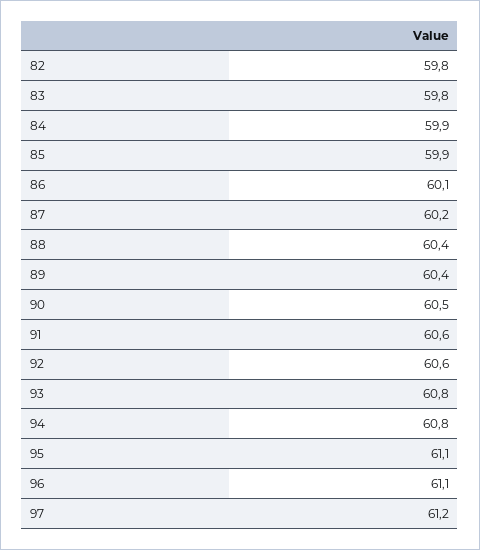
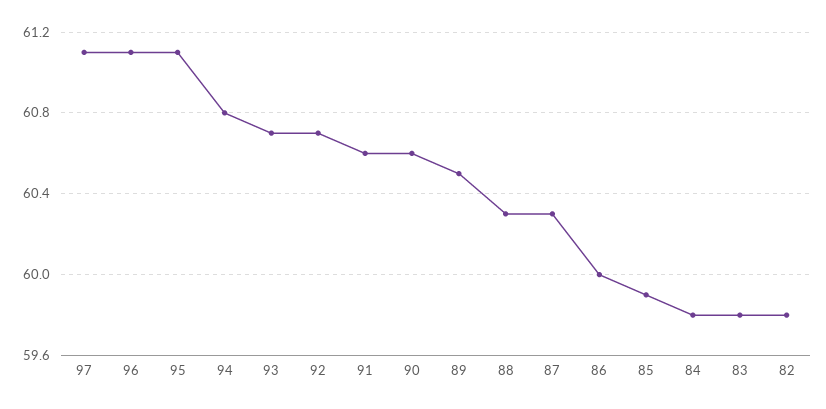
84: 59.9 -> 59.8
86: 60.1 -> 60
87: 60.2 -> 60.3
88: 60.4 -> 60.3
89: 60.4 -> 60.5
90: 60.5 -> 60.6
92: 60.6 -> 60.7
93: 60.8 -> 60.7
97: 61.2 -> 61.1

